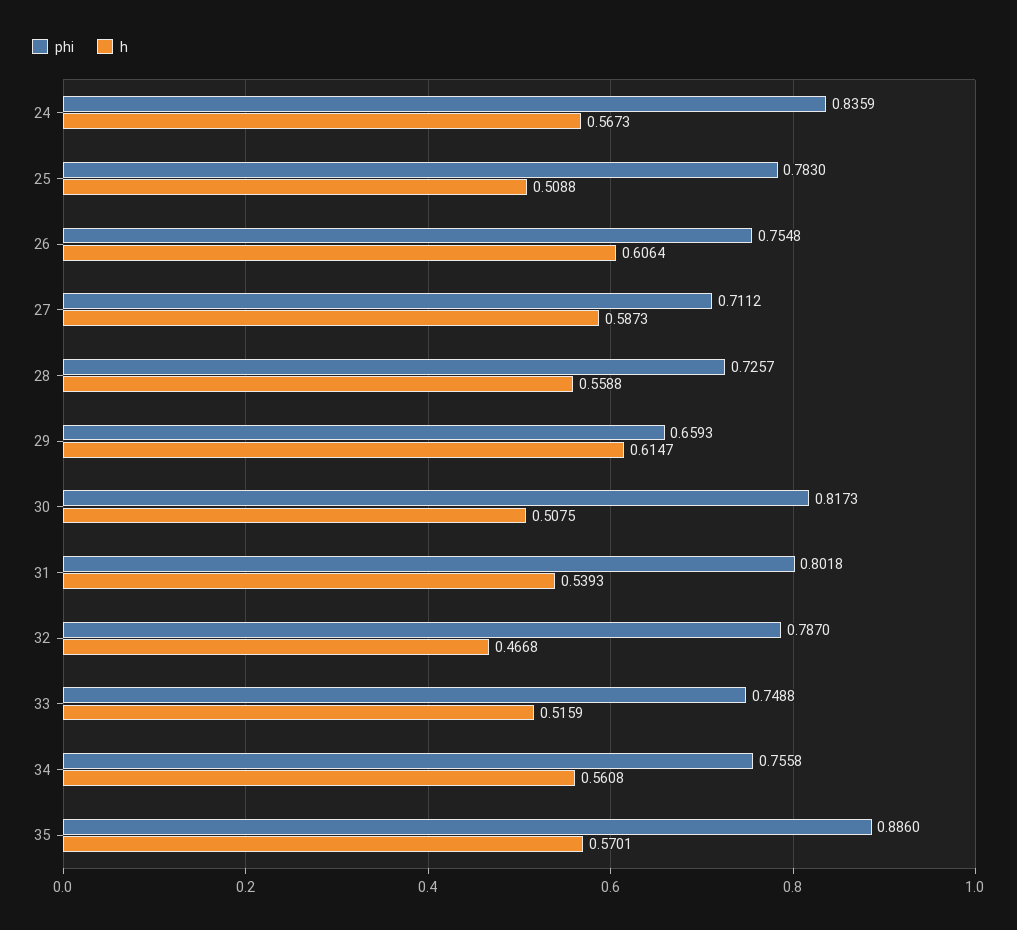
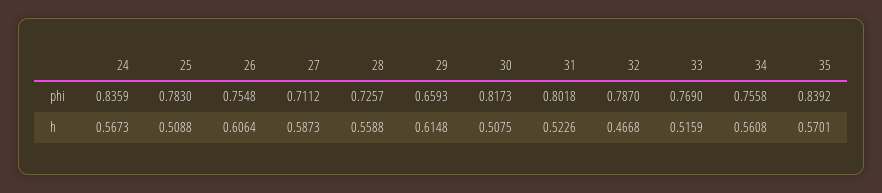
h, 29: 0.6147 -> 0.6148
h, 31: 0.5393 -> 0.5226
phi, 33: 0.7488 -> 0.769
phi, 35: 0.886 -> 0.8392

